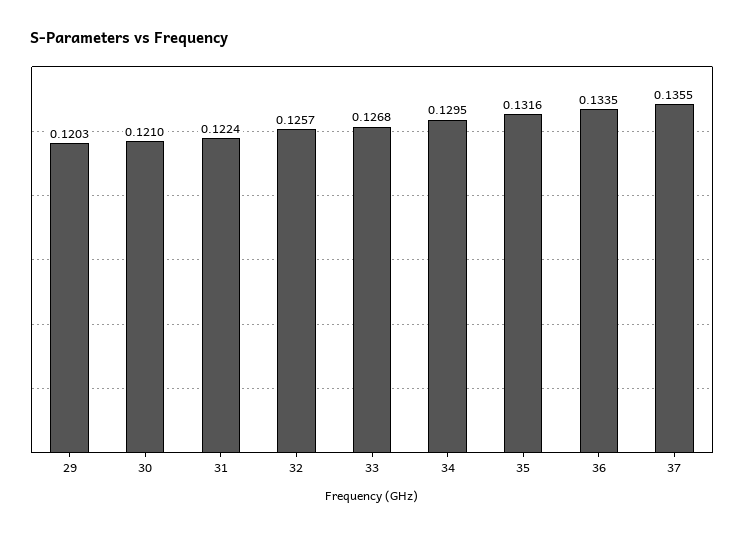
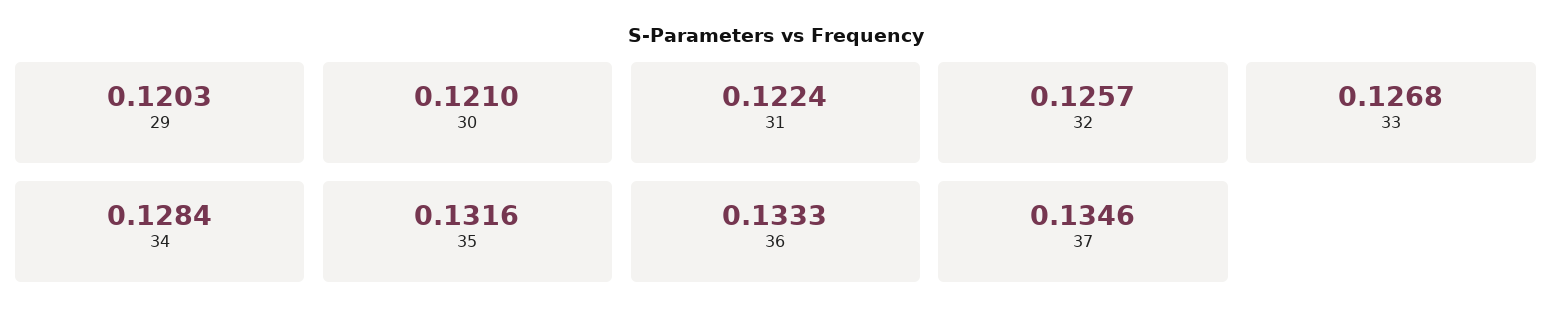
34: 0.1295 -> 0.1284
36: 0.1335 -> 0.1333
37: 0.1355 -> 0.1346

